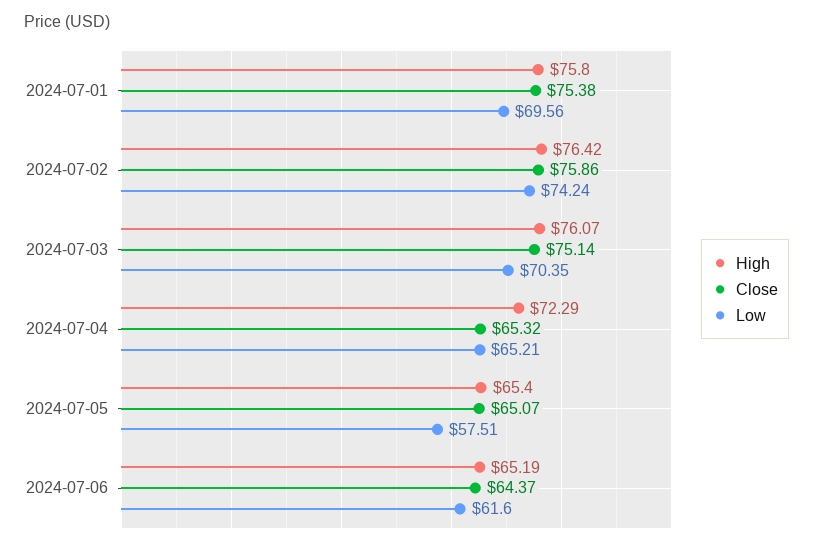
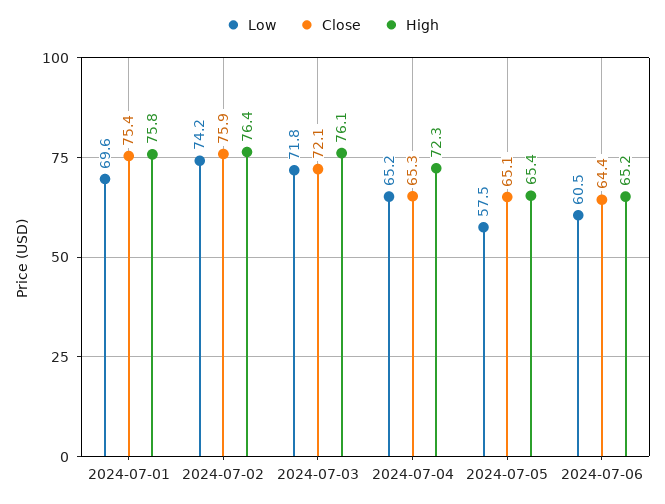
Close, 2024-07-03: 75.14 -> 72.1
Low, 2024-07-03: 70.35 -> 71.8
Low, 2024-07-06: 61.6 -> 60.5

